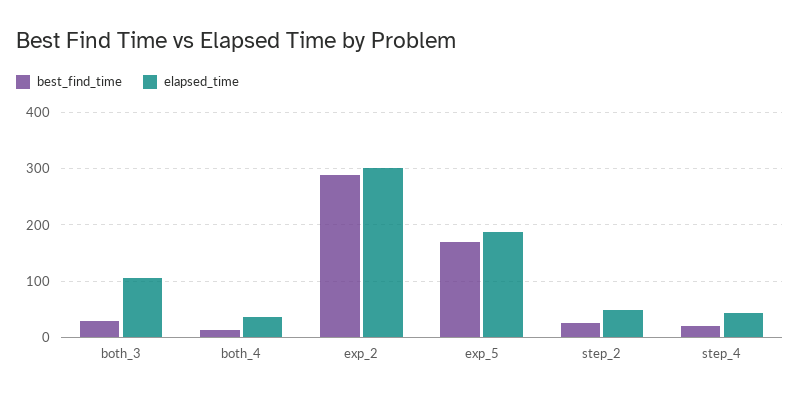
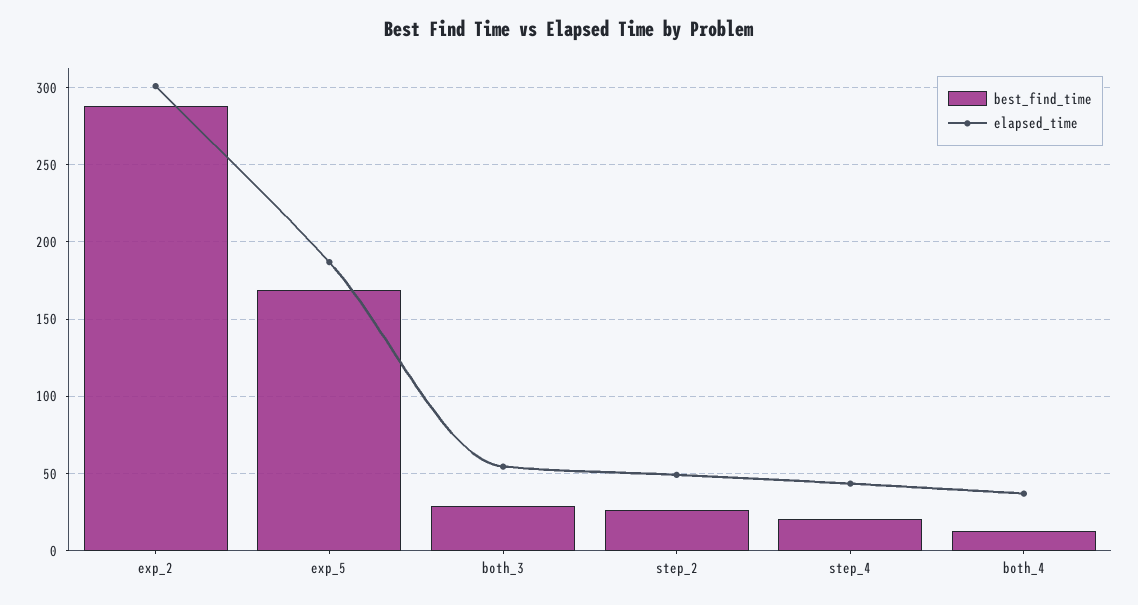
elapsed_time, both_3: 100 -> 55

